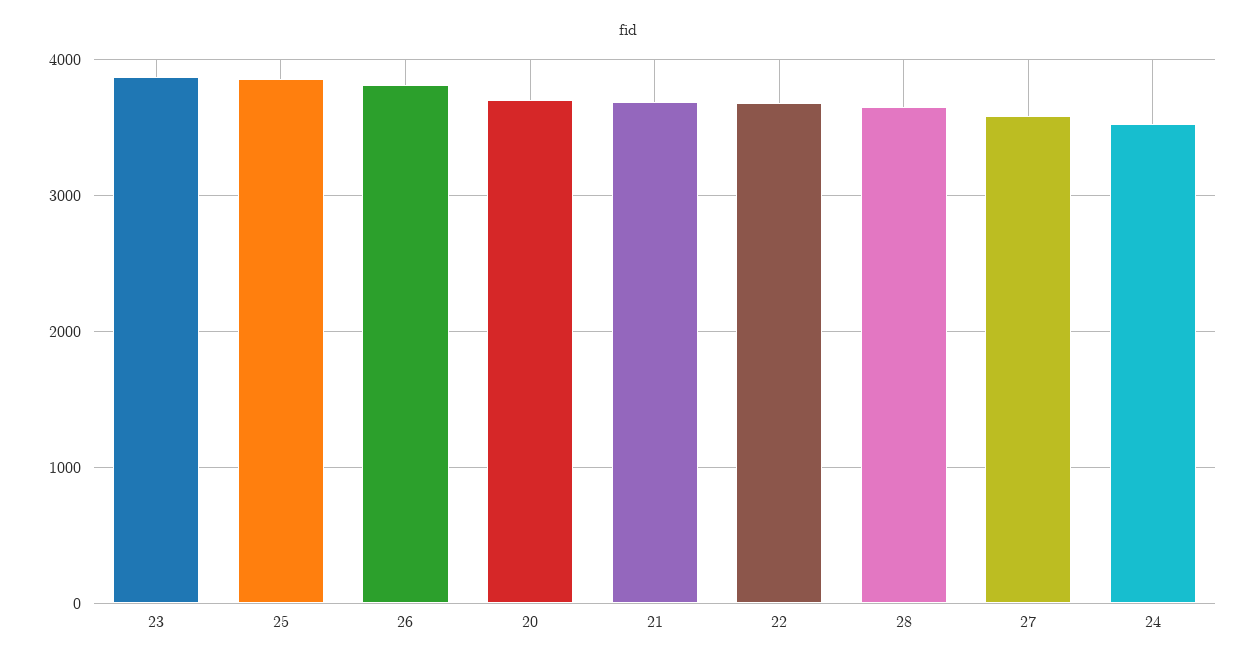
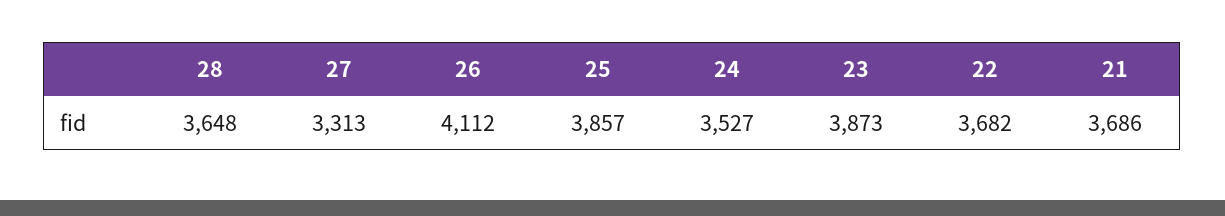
26: 3800 -> 4112
20: 3700 -> none
27: 3600 -> 3313

